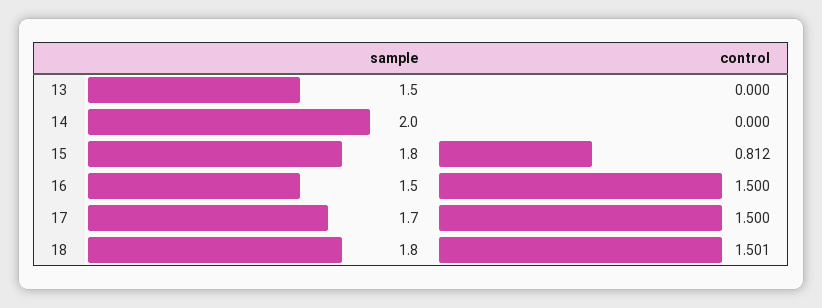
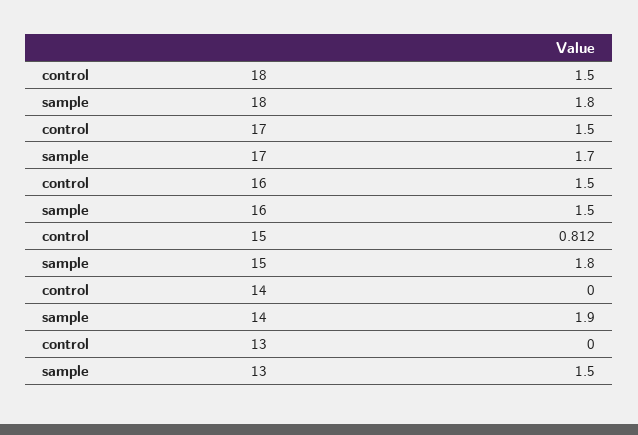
sample, 14: 2 -> 1.9
control, 18: 1.501 -> 1.5

